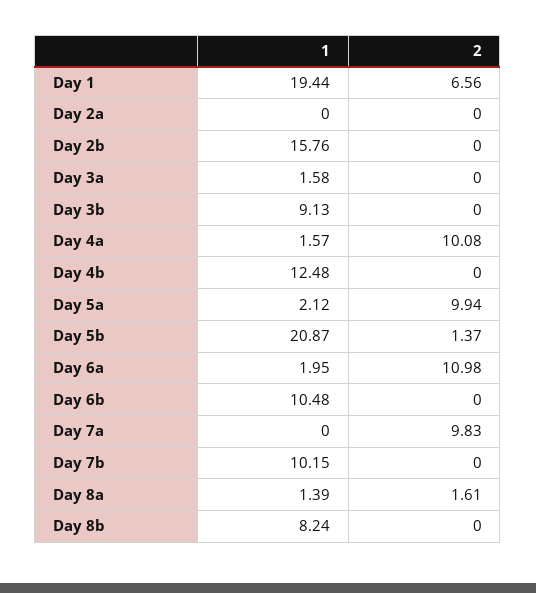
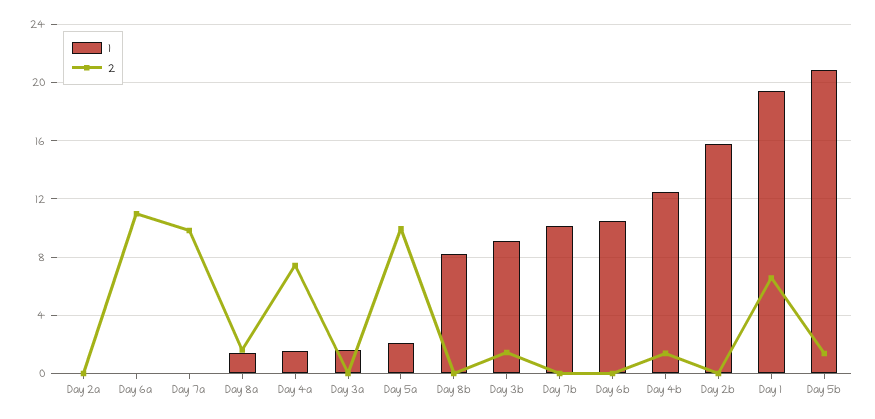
2, Day 3b: 0 -> 1.5
2, Day 4a: 10.08 -> 7.5
2, Day 4b: 0 -> 1.5
1, Day 6a: 1.95 -> 0

